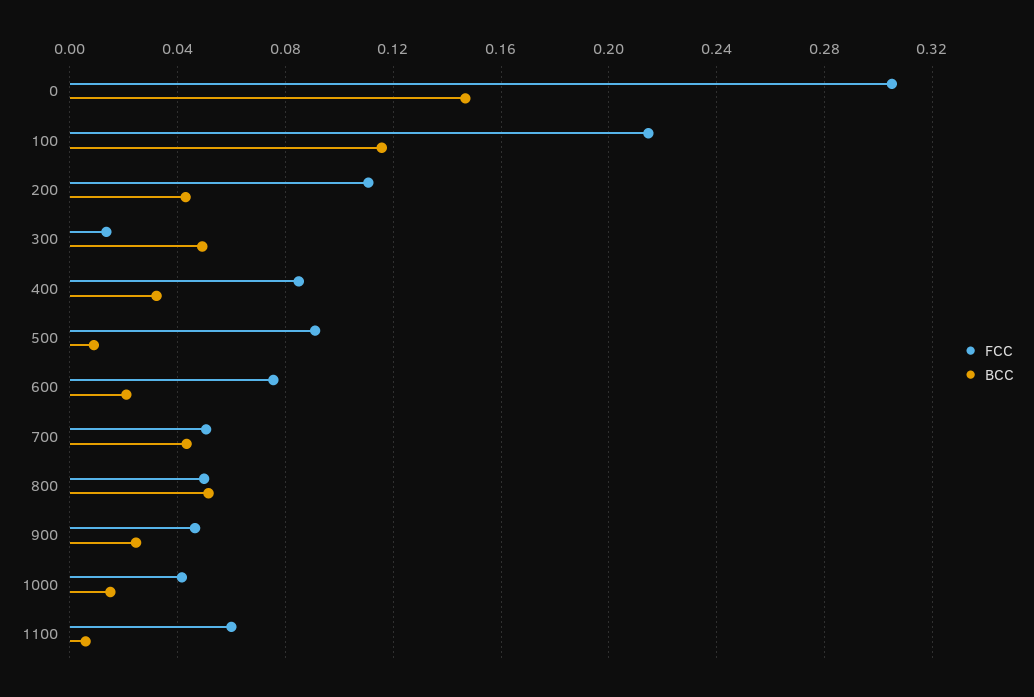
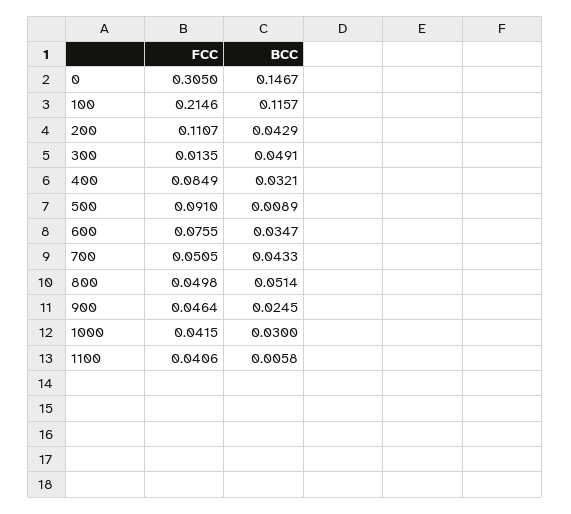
BCC, 600: 0.02 -> 0.0347
BCC, 1000: 0.015 -> 0.03
FCC, 1100: 0.06 -> 0.0406

